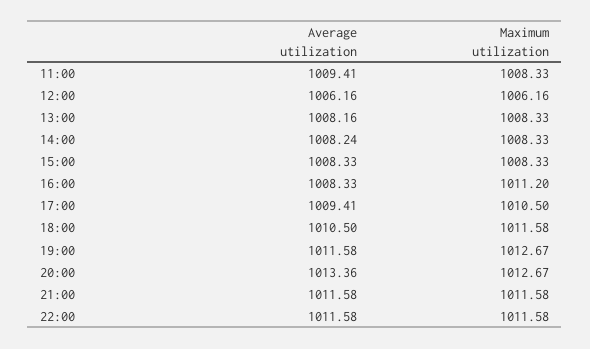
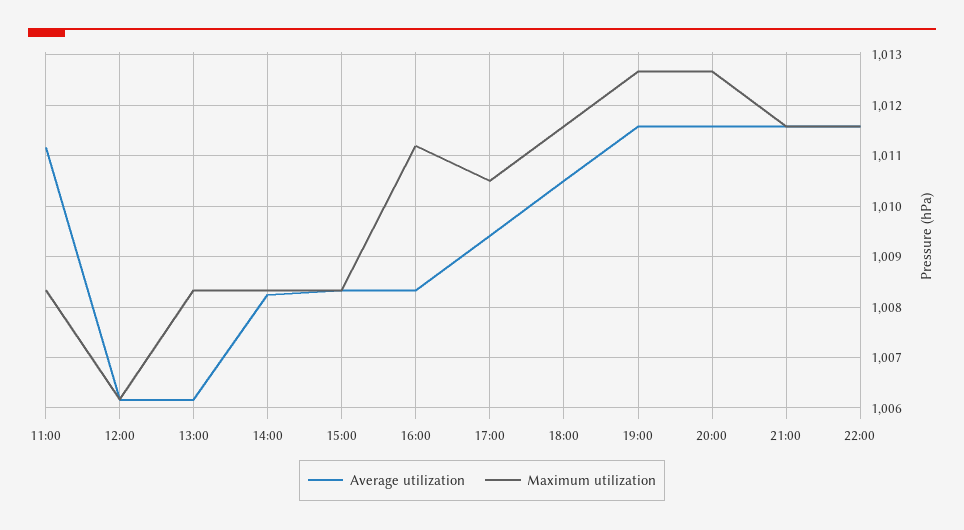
Average utilization, 11:00: 1009.41 -> 1011.2
Average utilization, 13:00: 1008.16 -> 1006.2
Average utilization, 20:00: 1013.36 -> 1011.6

